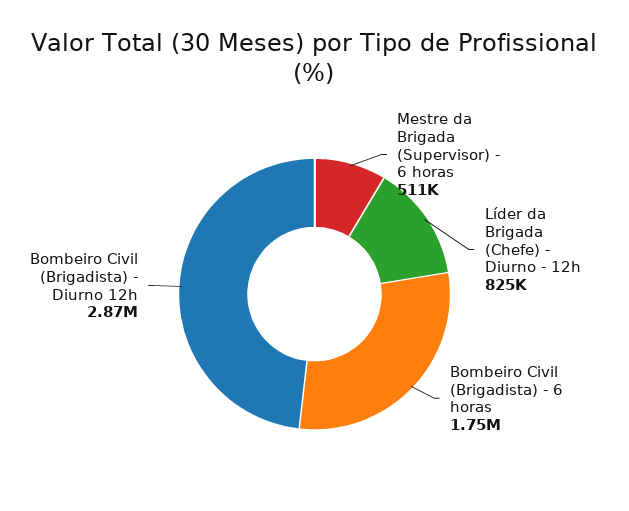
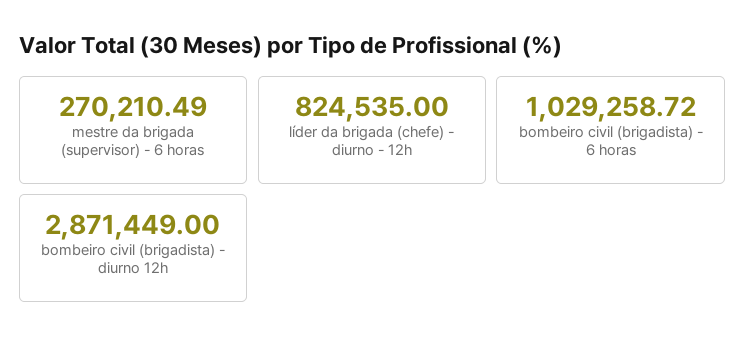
Mestre da Brigada (Supervisor) - 6 horas: 511000 -> 270210.49
Bombeiro Civil (Brigadista) - 6 horas: 1750000 -> 1029258.72

